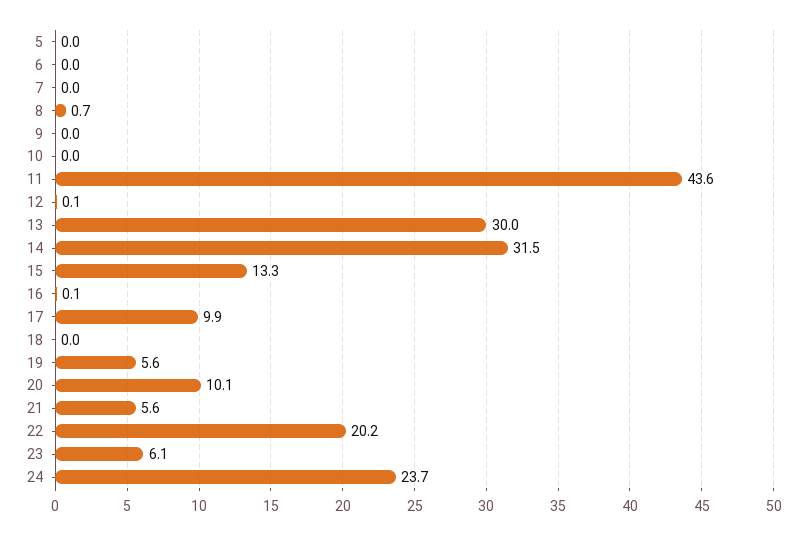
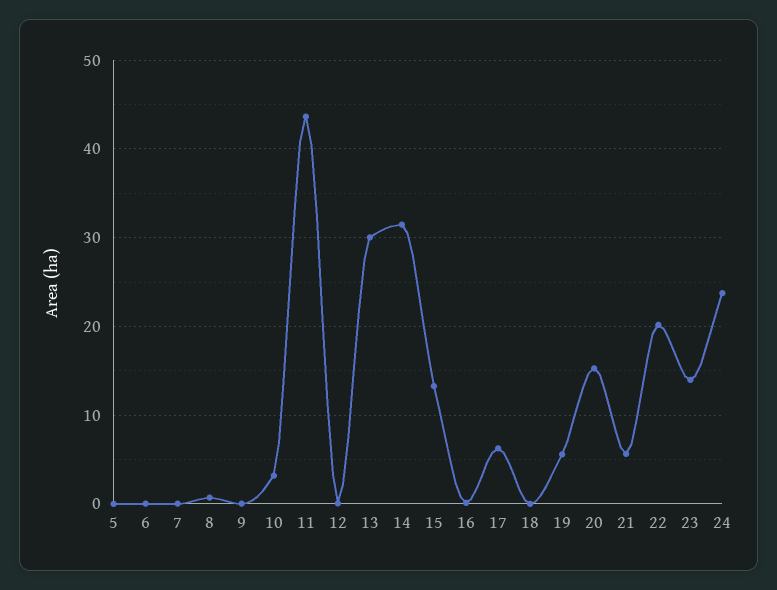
10: 0 -> 3
17: 9.9 -> 6
20: 10.1 -> 15
23: 6.1 -> 14

